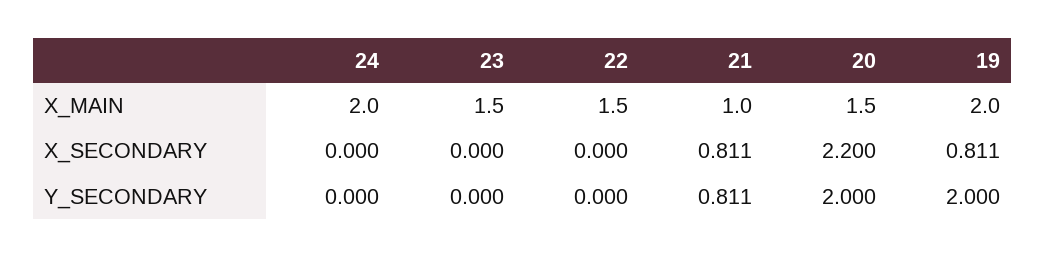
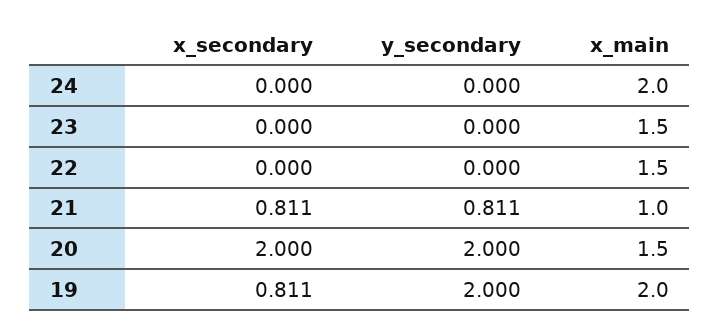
20, X_SECONDARY: 2.2 -> 2

